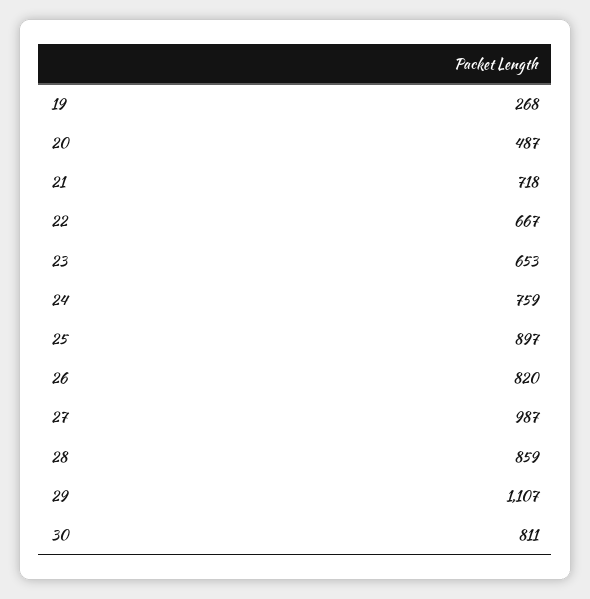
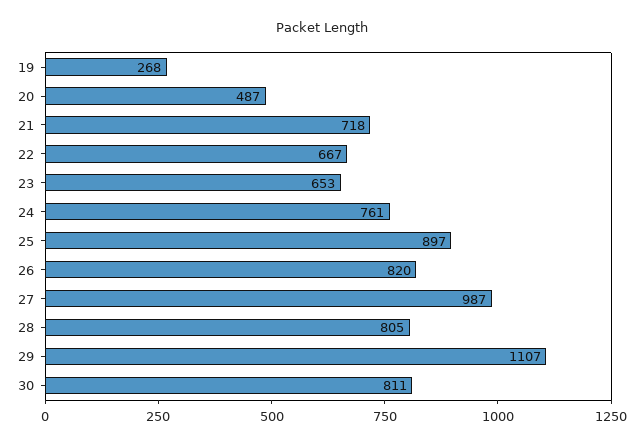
24: 759 -> 761
28: 859 -> 805

